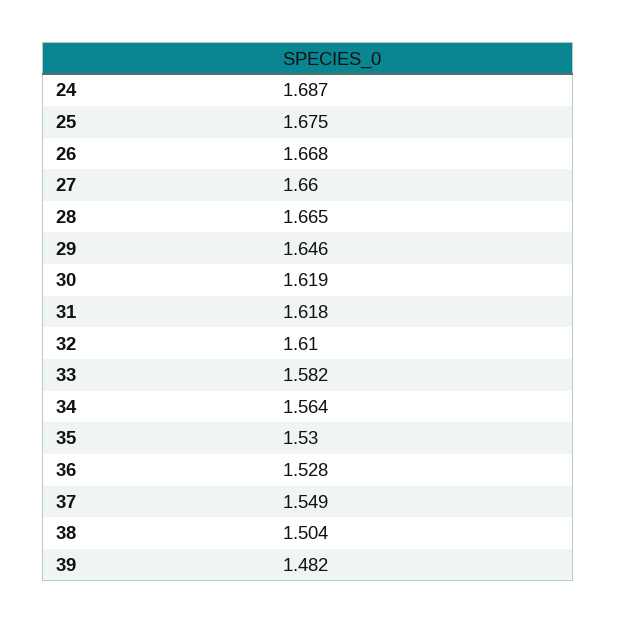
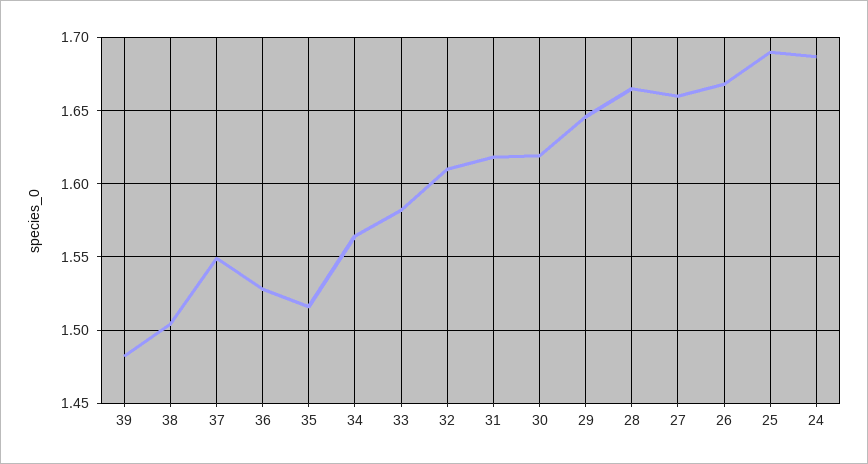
25: 1.675 -> 1.69
35: 1.53 -> 1.515

